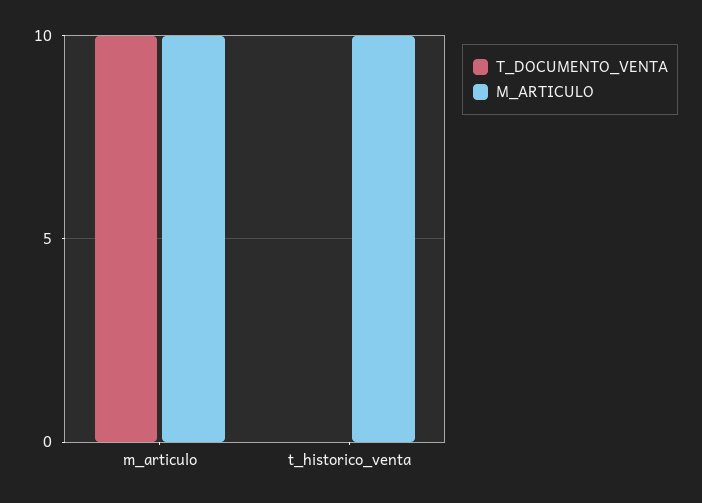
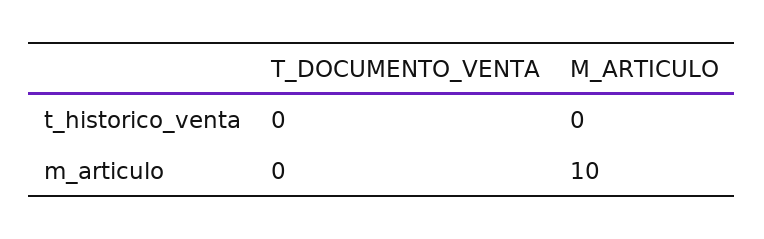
T_DOCUMENTO_VENTA, m_articulo: 10 -> 0
M_ARTICULO, t_historico_venta: 10 -> 0

